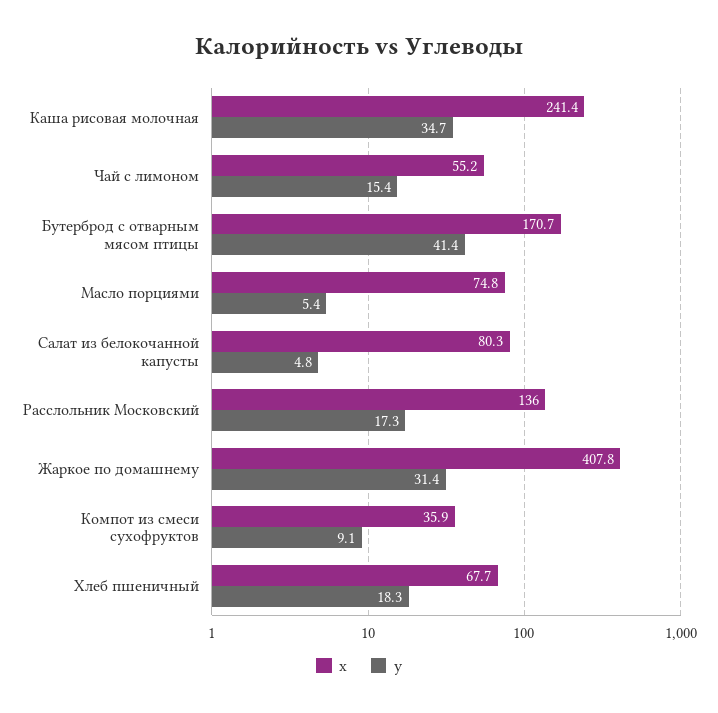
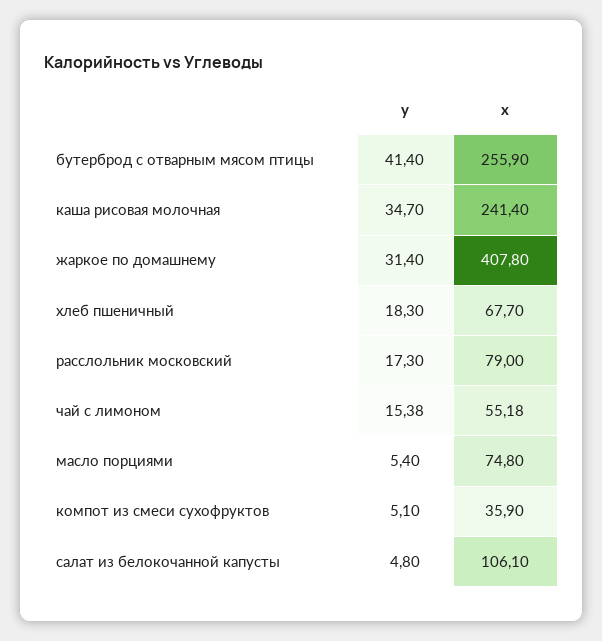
x, Бутерброд с отварным мясом птицы: 170.7 -> 255.9
x, Салат из белокочанной капусты: 80.3 -> 106.1
x, Расслольник Московский: 136 -> 79
y, Компот из смеси сухофруктов: 9.1 -> 5.1

